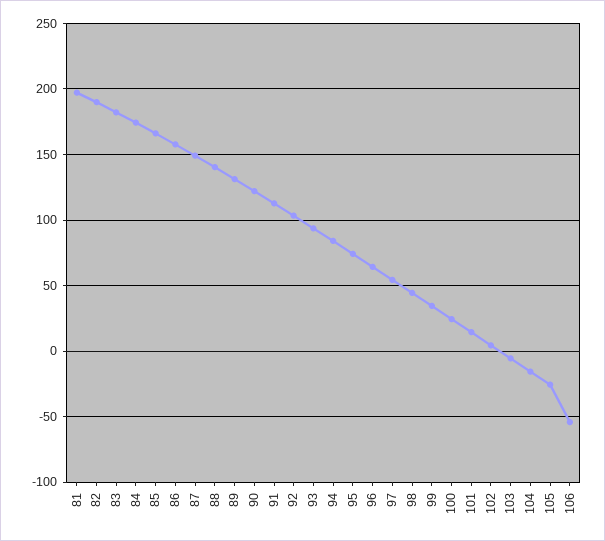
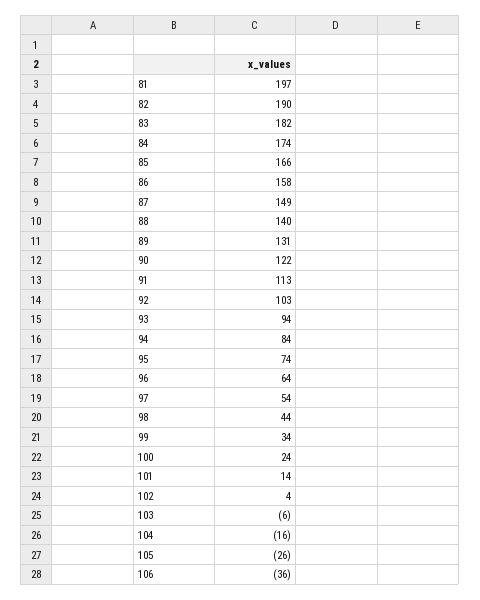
106: -55 -> -36

